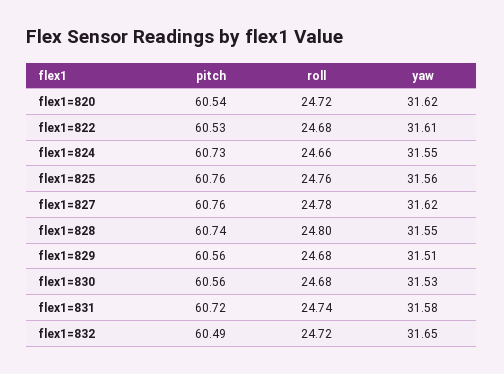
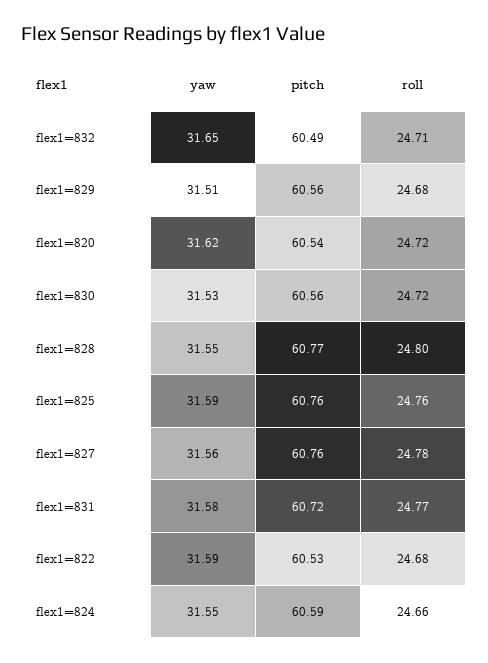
yaw, flex1=822: 31.61 -> 31.59
pitch, flex1=824: 60.73 -> 60.59
yaw, flex1=825: 31.56 -> 31.59
yaw, flex1=827: 31.62 -> 31.56
pitch, flex1=828: 60.74 -> 60.77
roll, flex1=830: 24.68 -> 24.72
roll, flex1=831: 24.74 -> 24.77
roll, flex1=832: 24.72 -> 24.71

